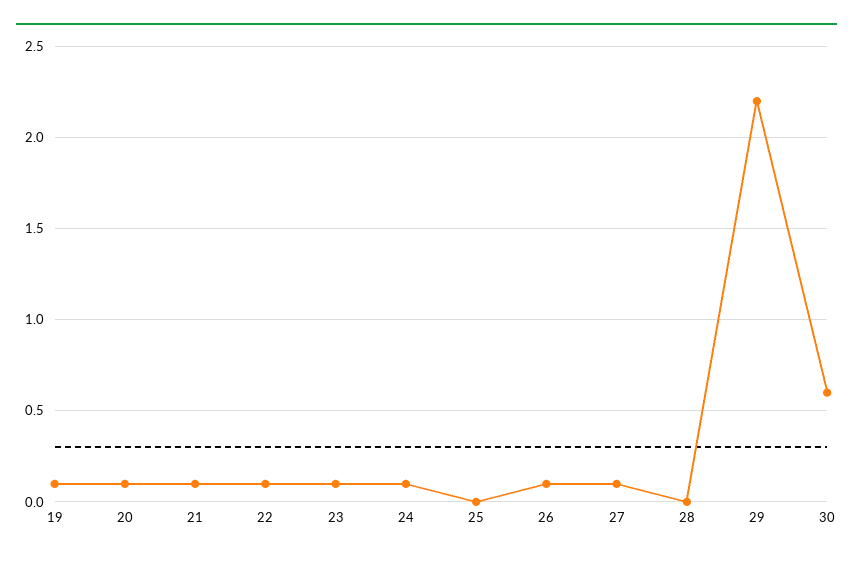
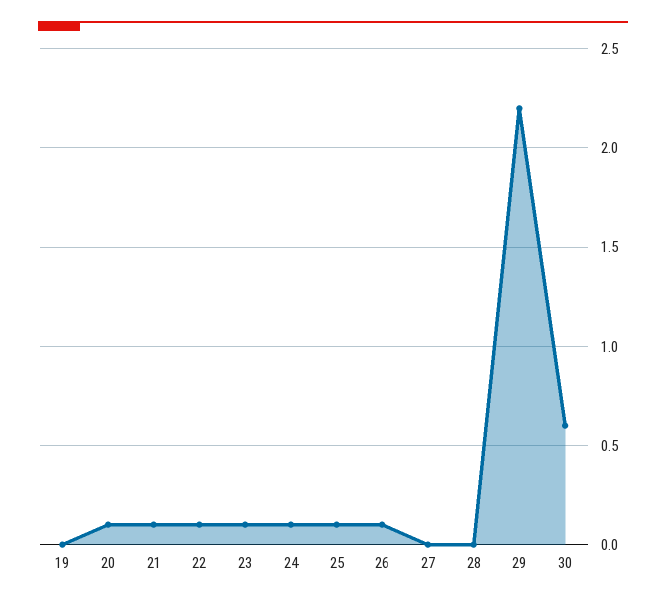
19: 0.1 -> 0
25: 0 -> 0.1
27: 0.1 -> 0

